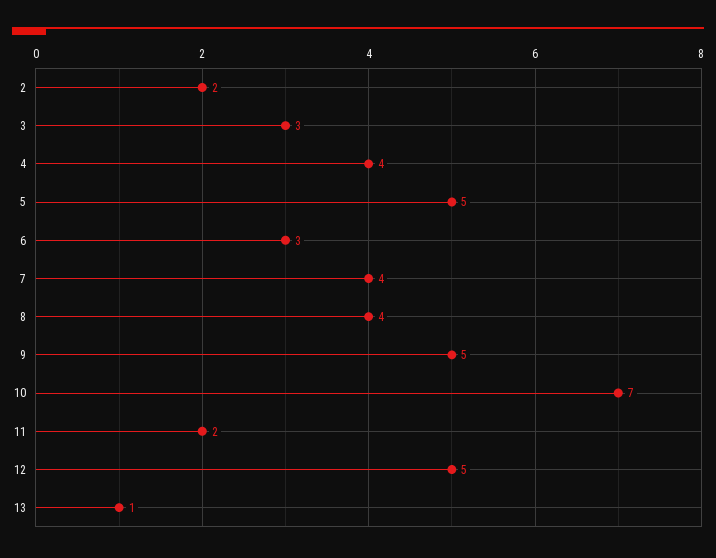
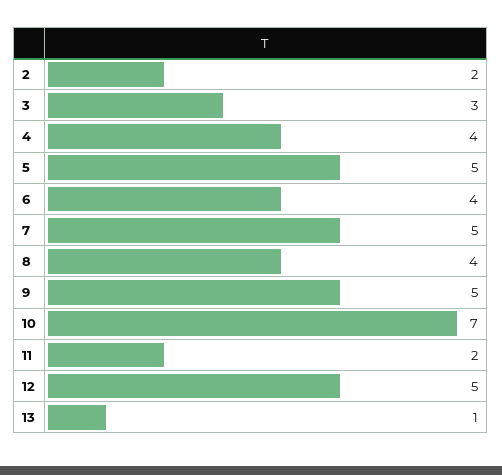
6: 3 -> 4
7: 4 -> 5

